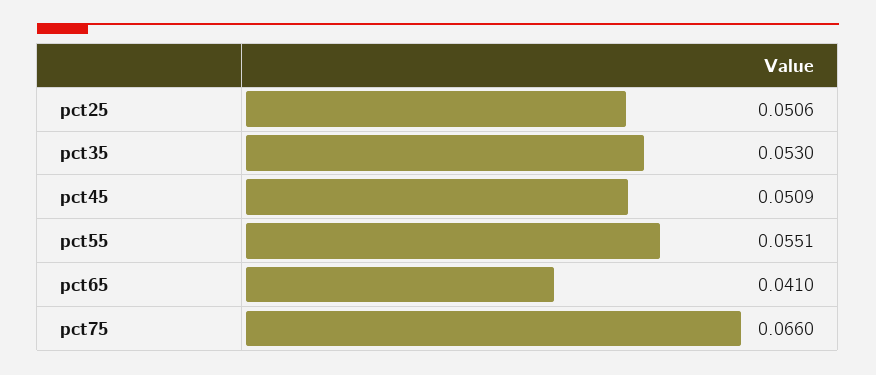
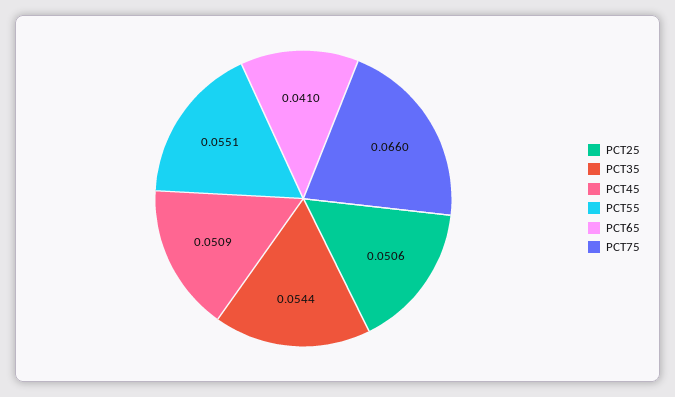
pct35: 0.053 -> 0.0544

